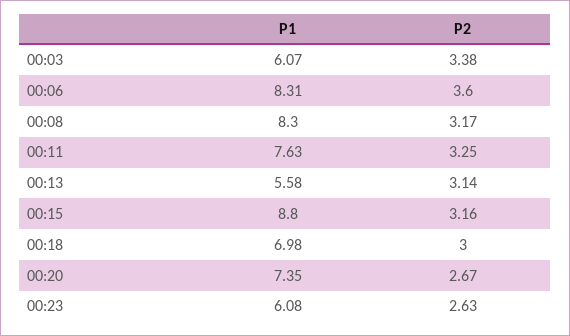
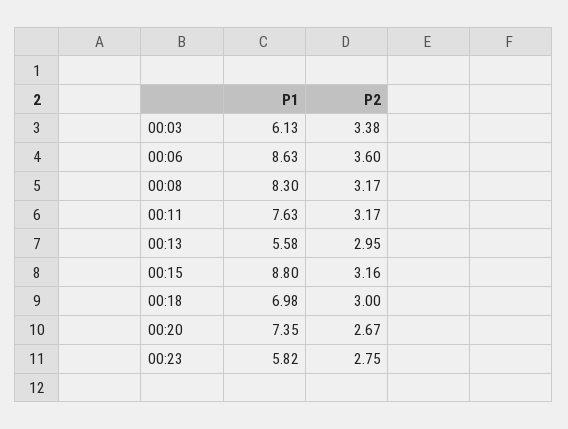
P1, 00:03: 6.07 -> 6.13
P1, 00:06: 8.31 -> 8.63
P2, 00:11: 3.25 -> 3.17
P2, 00:13: 3.14 -> 2.95
P1, 00:23: 6.08 -> 5.82
P2, 00:23: 2.63 -> 2.75

